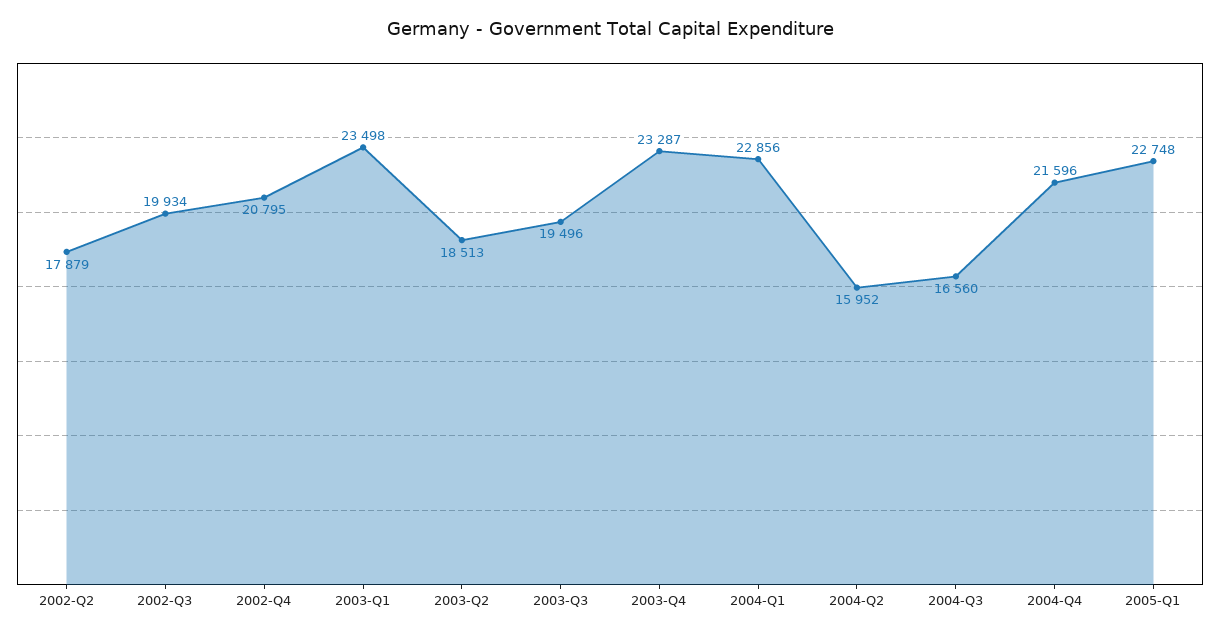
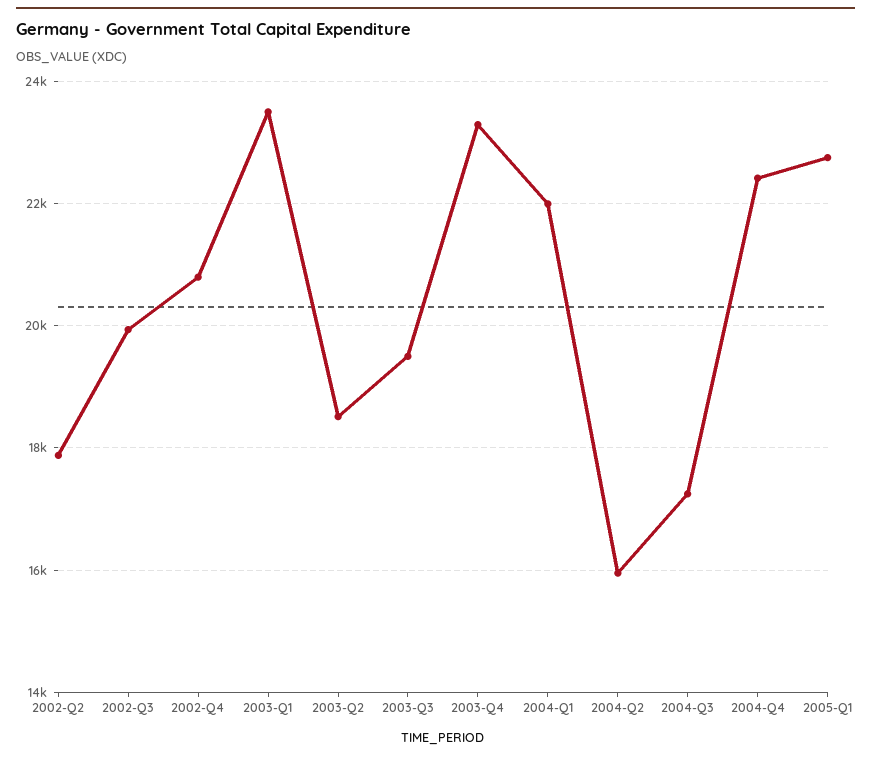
2004-Q1: 22856 -> 22000
2004-Q3: 16560 -> 17200
2004-Q4: 21596 -> 22400

